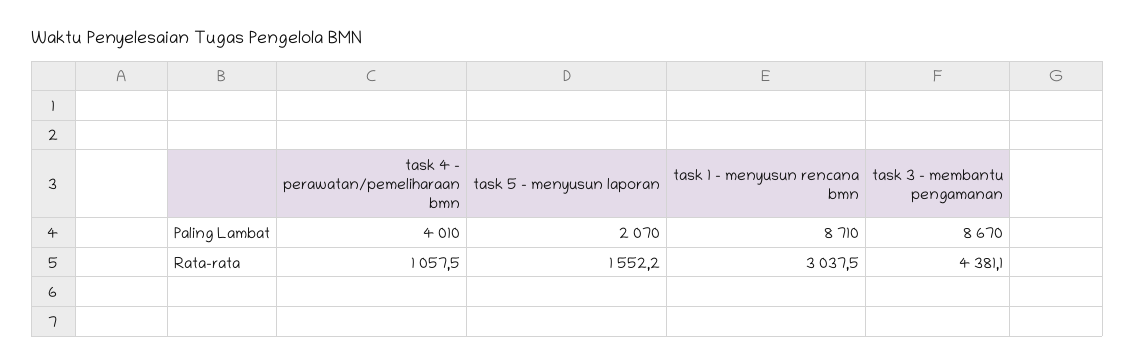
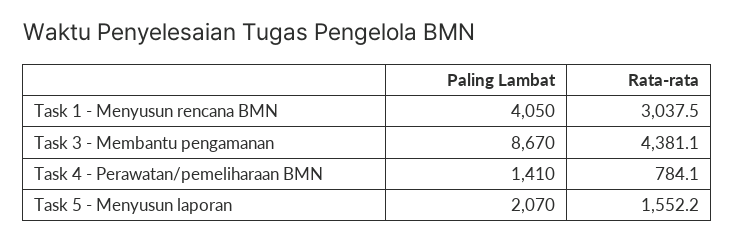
task 4 - perawatan/pemeliharaan bmn, Paling Lambat: 4010 -> 1410
task 1 - menyusun rencana bmn, Paling Lambat: 8710 -> 4050
task 4 - perawatan/pemeliharaan bmn, Rata-rata: 1057.5 -> 784.1

